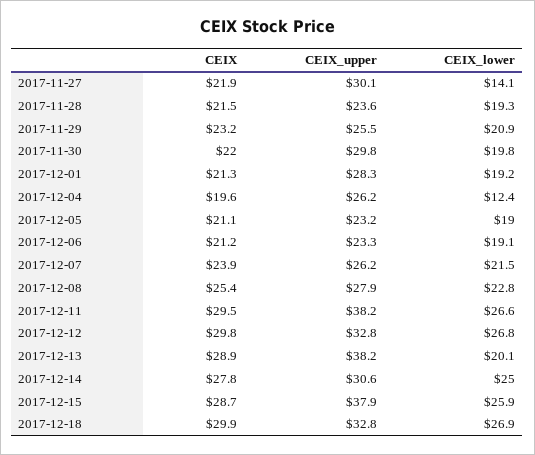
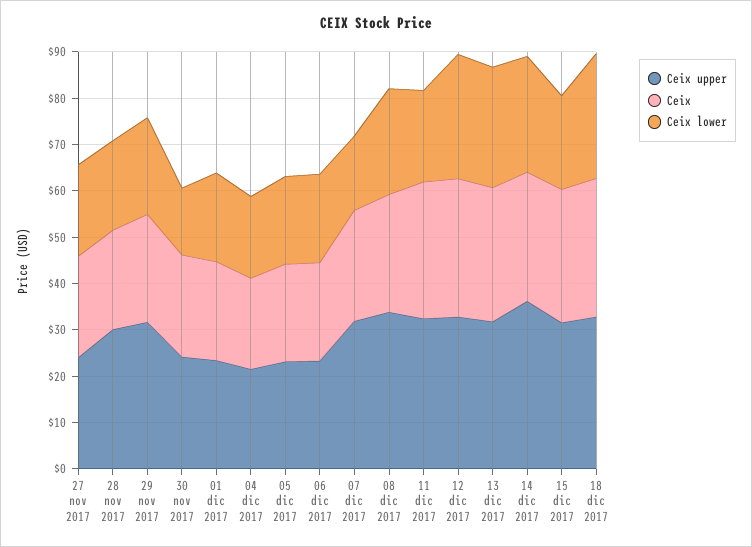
CEIX_upper, 2017-11-27: 30.1 -> 24
CEIX_lower, 2017-11-27: 14.1 -> 20
CEIX_upper, 2017-11-28: 23.6 -> 30
CEIX_upper, 2017-11-29: 25.5 -> 32
CEIX_upper, 2017-11-30: 29.8 -> 24
CEIX_lower, 2017-11-30: 19.8 -> 14
CEIX_upper, 2017-12-01: 28.3 -> 24
CEIX_upper, 2017-12-04: 26.2 -> 22
CEIX_lower, 2017-12-04: 12.4 -> 18
CEIX_upper, 2017-12-07: 26.2 -> 32
CEIX_lower, 2017-12-07: 21.5 -> 16
CEIX_upper, 2017-12-08: 27.9 -> 34
CEIX_upper, 2017-12-11: 38.2 -> 32
CEIX_lower, 2017-12-11: 26.6 -> 20
CEIX_upper, 2017-12-13: 38.2 -> 32
CEIX_lower, 2017-12-13: 20.1 -> 26
CEIX_upper, 2017-12-14: 30.6 -> 36
CEIX_upper, 2017-12-15: 37.9 -> 32
CEIX_lower, 2017-12-15: 25.9 -> 20

